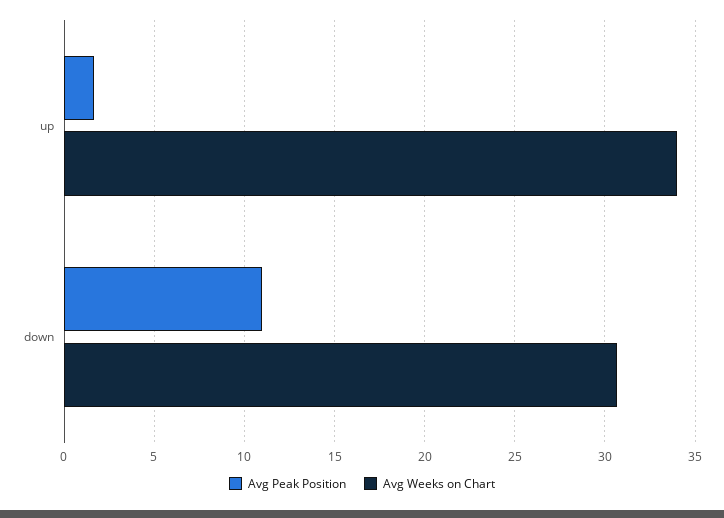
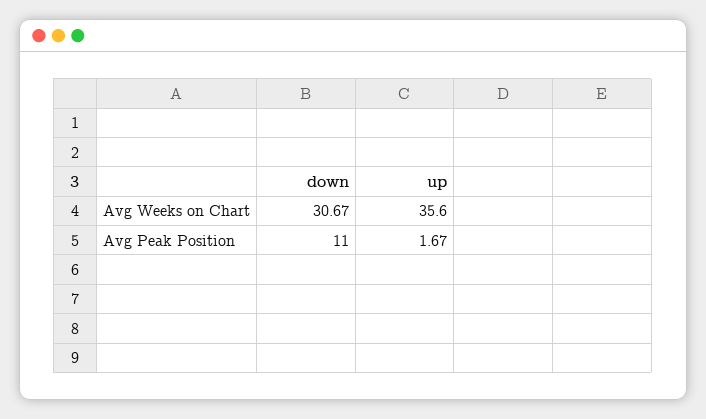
Avg Weeks on Chart, up: 34 -> 35.6

